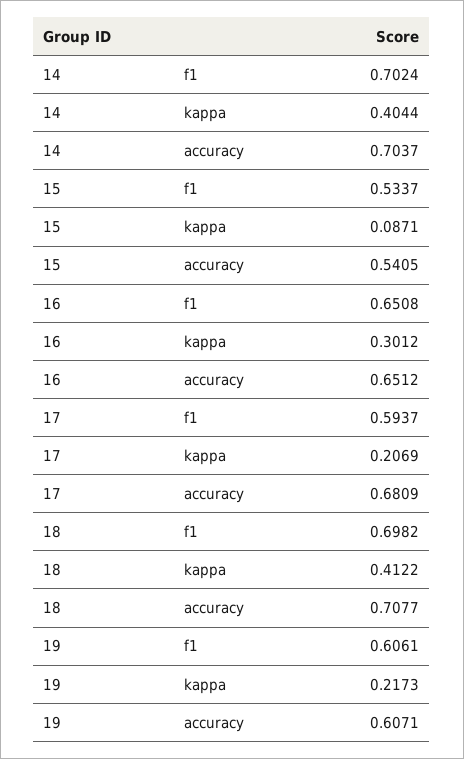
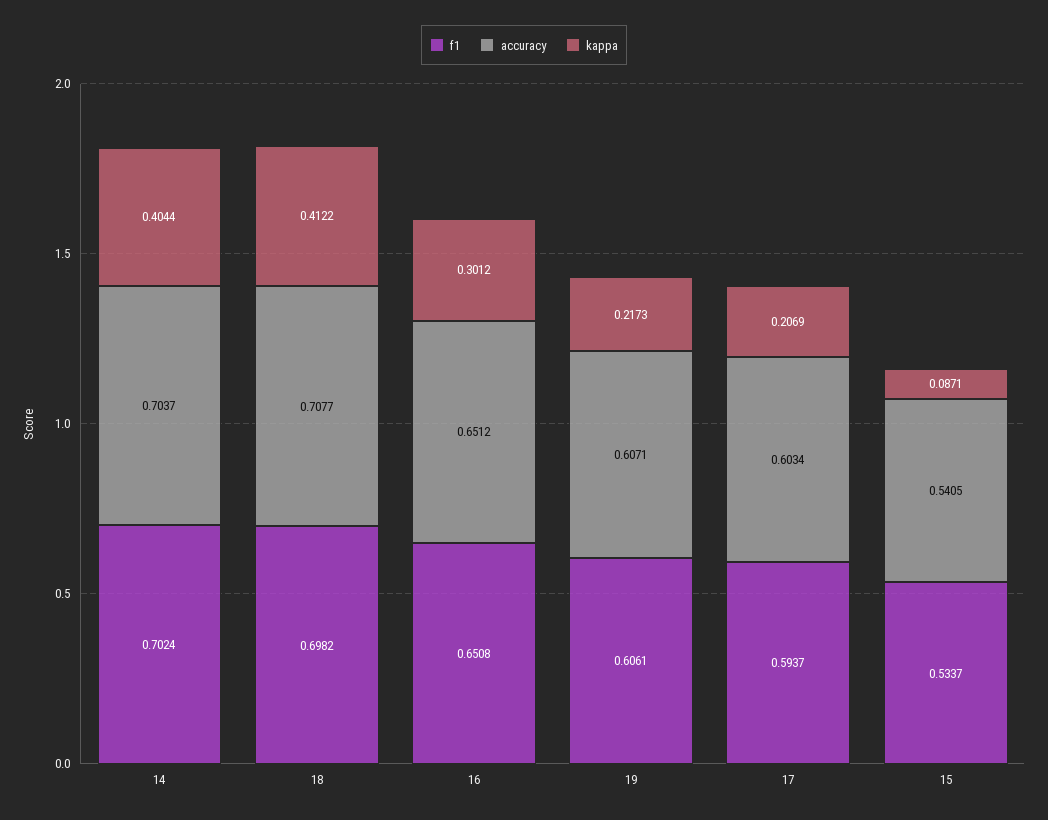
accuracy, 17: 0.6809 -> 0.6034

